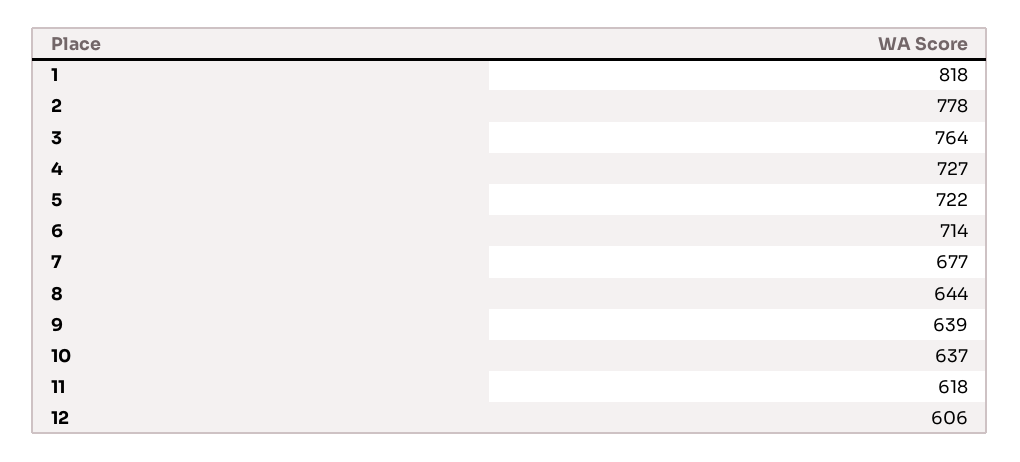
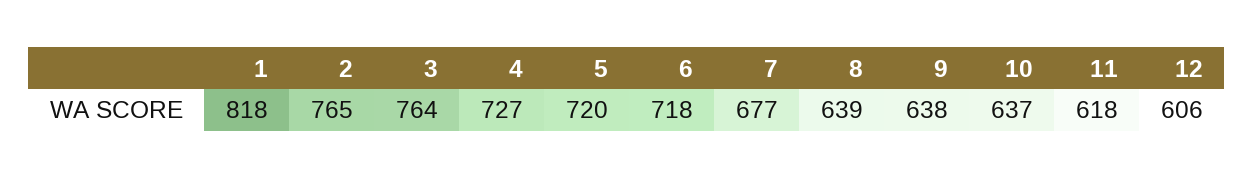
2: 778 -> 765
5: 722 -> 720
6: 714 -> 718
8: 644 -> 639
9: 639 -> 638

